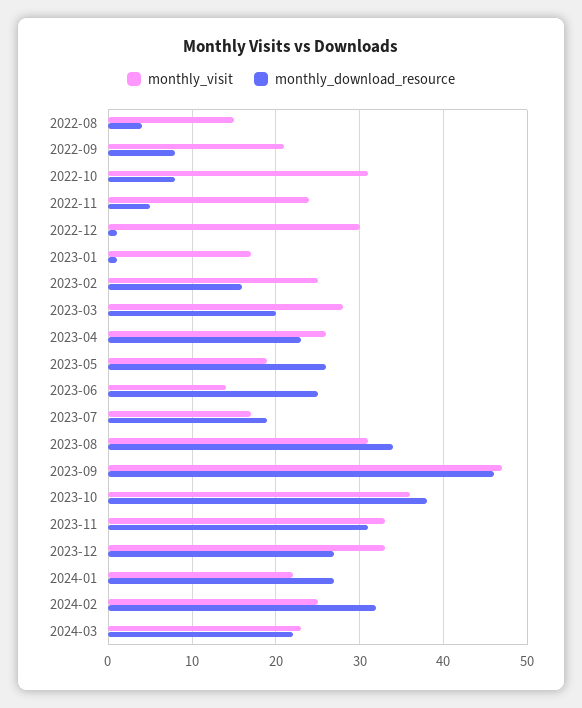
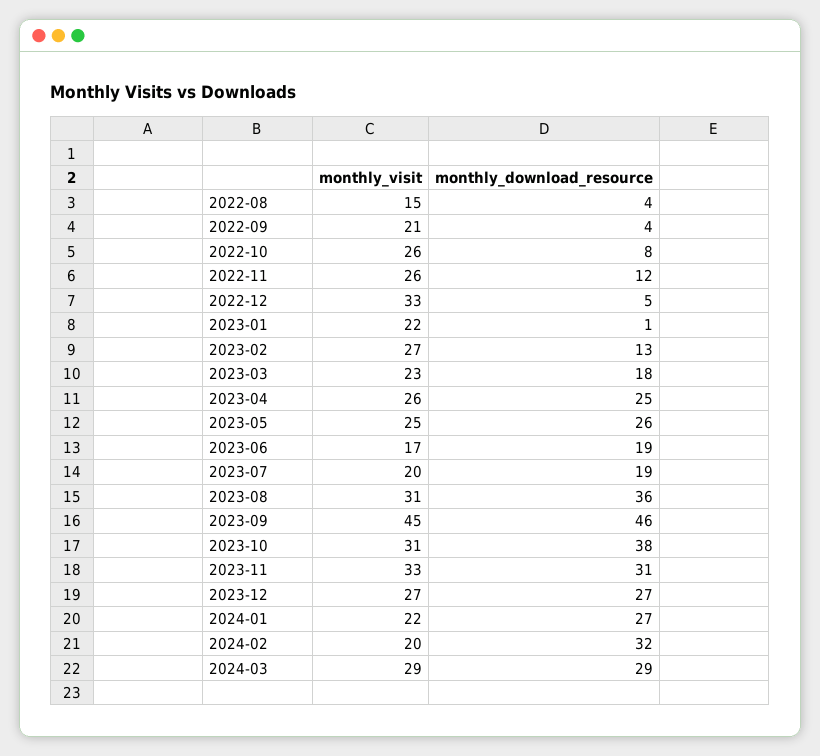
monthly_download_resource, 2022-09: 8 -> 4
monthly_visit, 2022-10: 31 -> 26
monthly_visit, 2022-11: 24 -> 26
monthly_download_resource, 2022-11: 5 -> 12
monthly_visit, 2022-12: 30 -> 33
monthly_download_resource, 2022-12: 1 -> 5
monthly_visit, 2023-01: 17 -> 22
monthly_visit, 2023-02: 25 -> 27
monthly_download_resource, 2023-02: 16 -> 13
monthly_visit, 2023-03: 28 -> 23
monthly_download_resource, 2023-03: 20 -> 18
monthly_download_resource, 2023-04: 23 -> 25
monthly_visit, 2023-05: 19 -> 25
monthly_visit, 2023-06: 14 -> 17
monthly_download_resource, 2023-06: 25 -> 19
monthly_visit, 2023-07: 17 -> 20
monthly_download_resource, 2023-08: 34 -> 36
monthly_visit, 2023-09: 47 -> 45
monthly_visit, 2023-10: 36 -> 31
monthly_visit, 2023-12: 33 -> 27
monthly_visit, 2024-02: 25 -> 20
monthly_visit, 2024-03: 23 -> 29
monthly_download_resource, 2024-03: 22 -> 29

